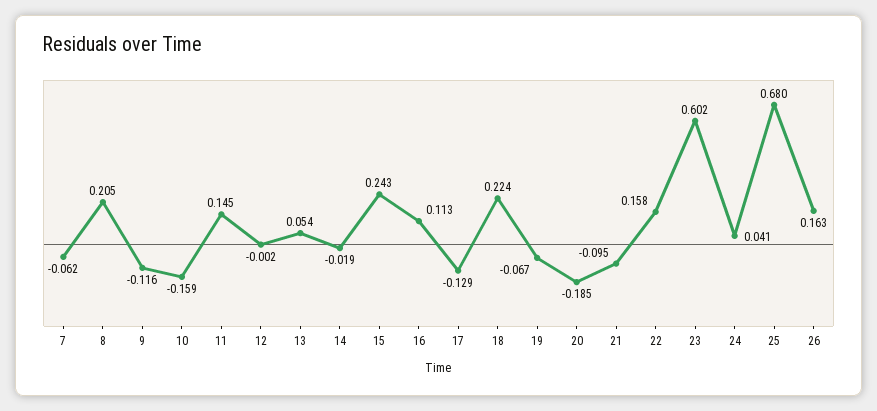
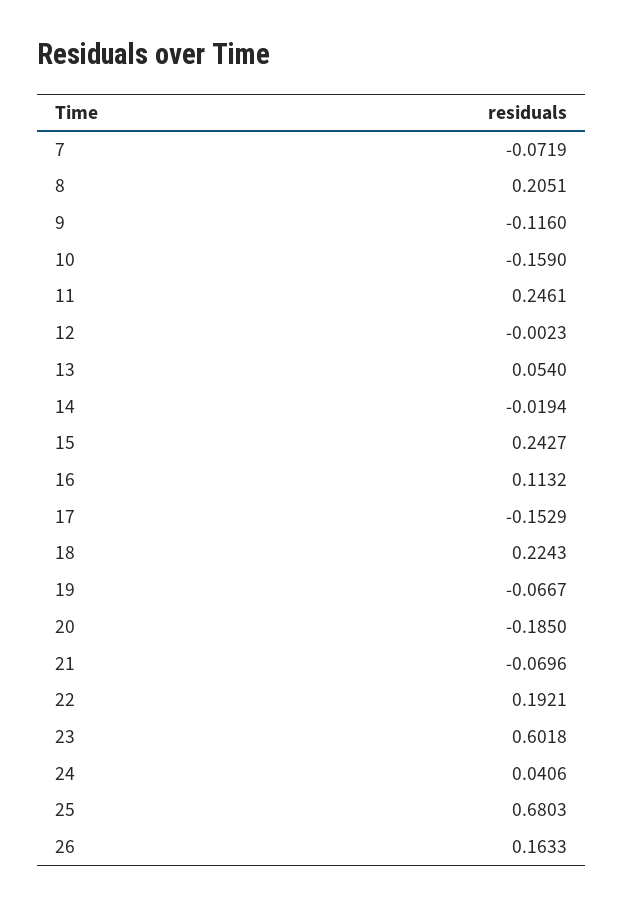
7: -0.062 -> -0.0719
11: 0.145 -> 0.2461
17: -0.129 -> -0.1529
21: -0.095 -> -0.0696
22: 0.158 -> 0.1921

